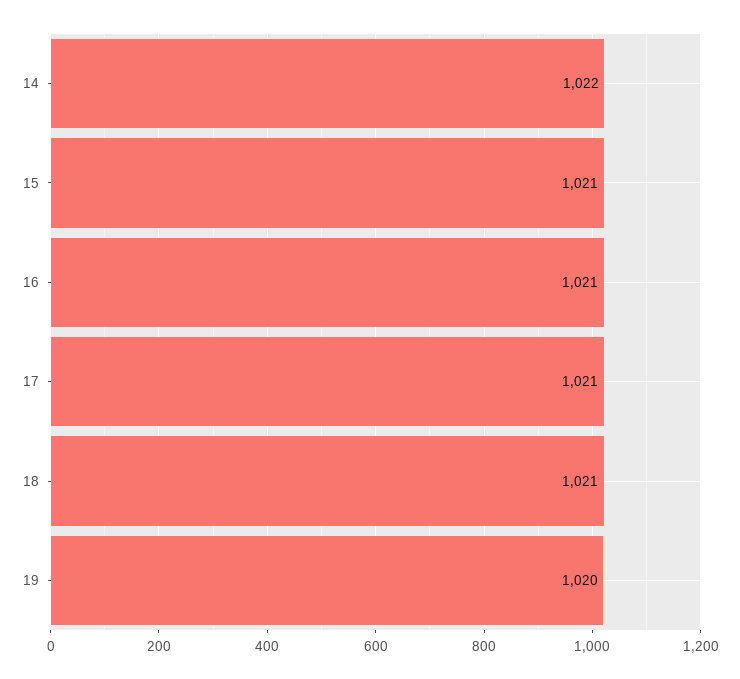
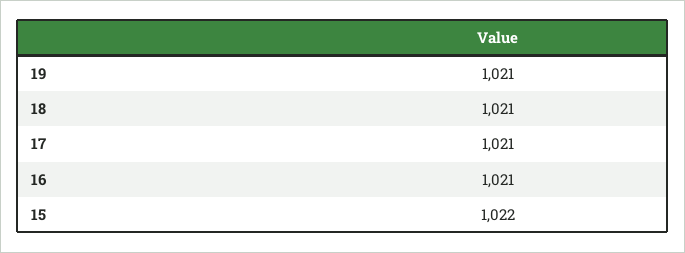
14: 1022 -> none
15: 1021 -> 1022
19: 1020 -> 1021

